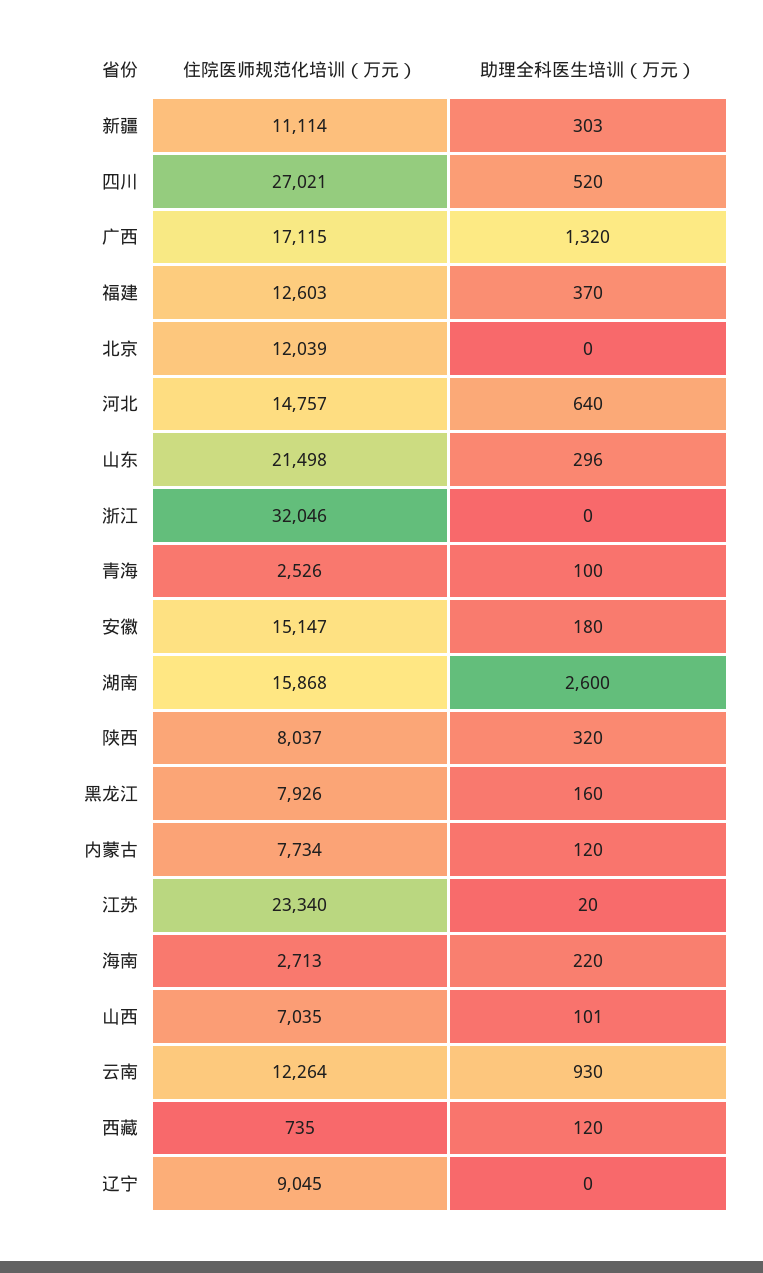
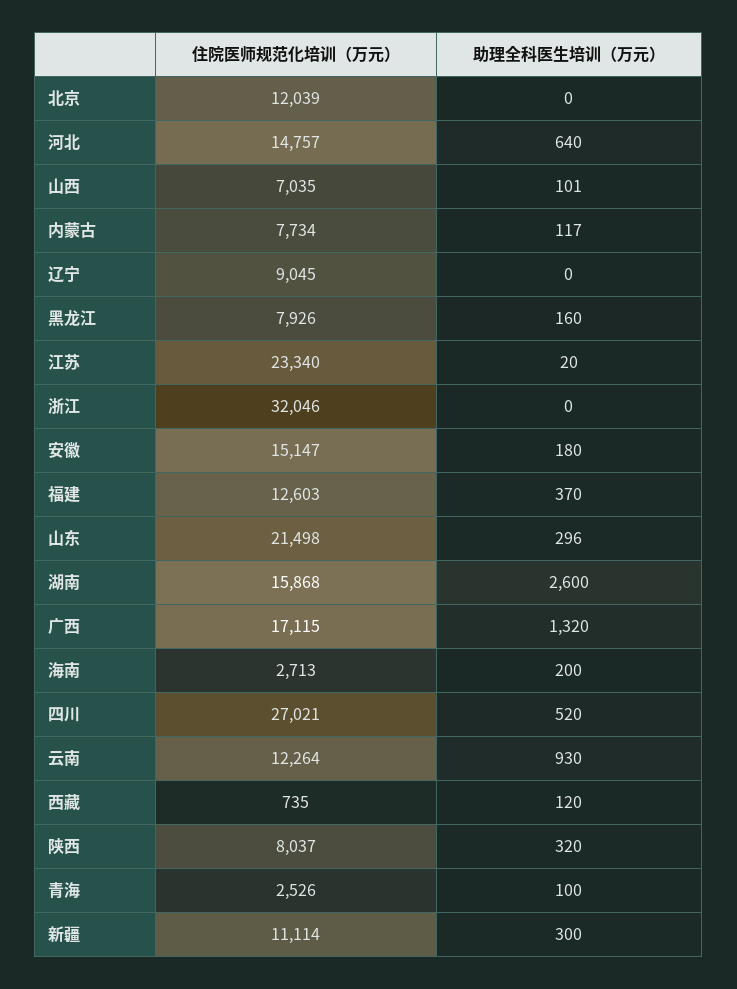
助理全科医生培训（万元）, 新疆: 303 -> 300
助理全科医生培训（万元）, 内蒙古: 120 -> 117
助理全科医生培训（万元）, 海南: 220 -> 200

